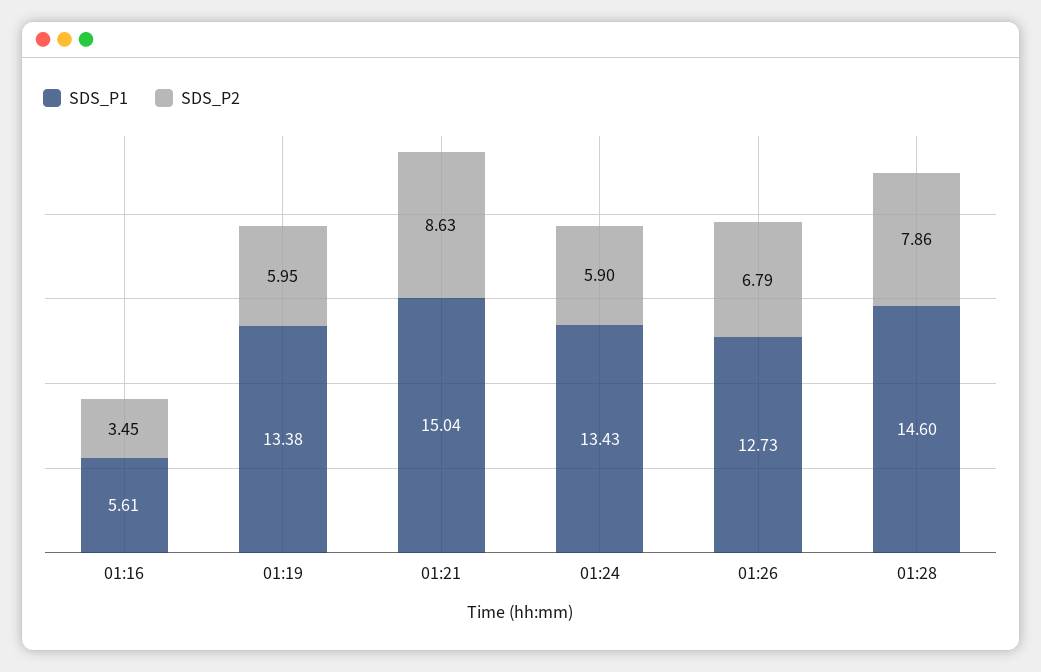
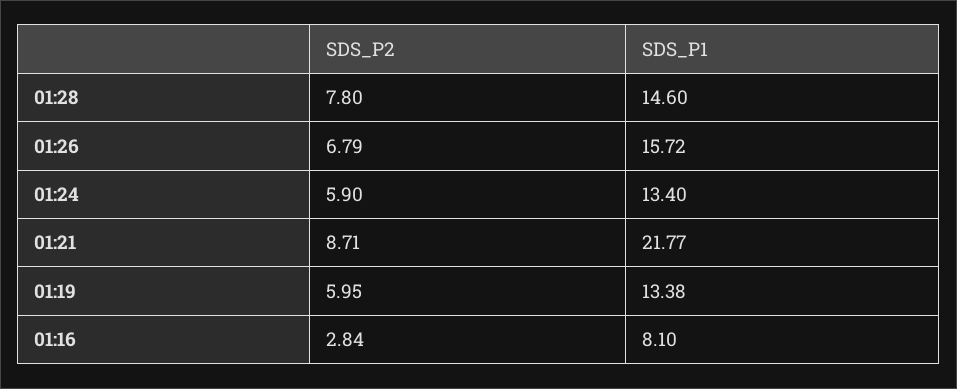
SDS_P1, 01:16: 5.61 -> 8.1
SDS_P2, 01:16: 3.45 -> 2.84
SDS_P1, 01:21: 15.04 -> 21.77
SDS_P2, 01:21: 8.63 -> 8.71
SDS_P1, 01:24: 13.43 -> 13.4
SDS_P1, 01:26: 12.73 -> 15.72
SDS_P2, 01:28: 7.86 -> 7.8

